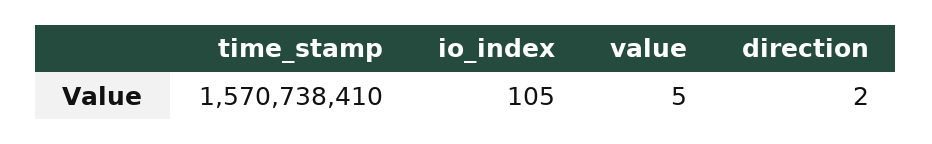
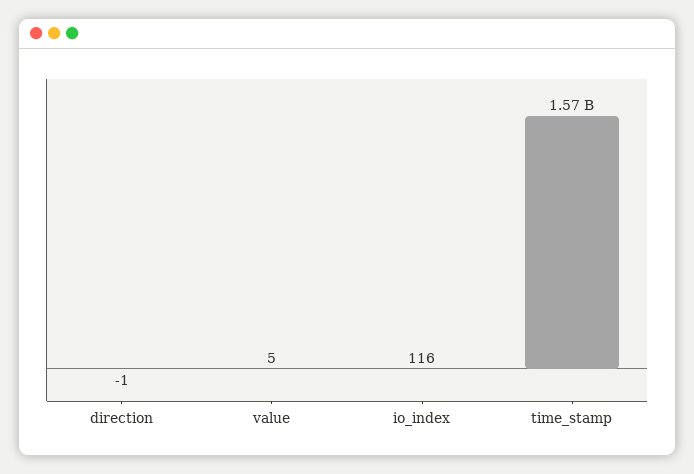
io_index: 105 -> 116
direction: 2 -> -1

